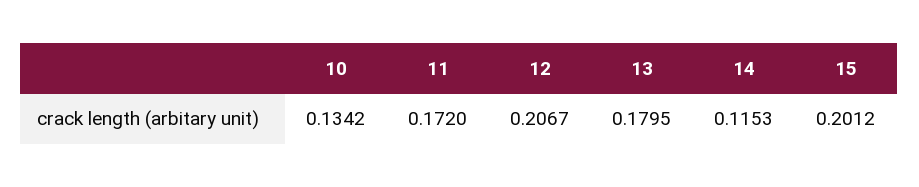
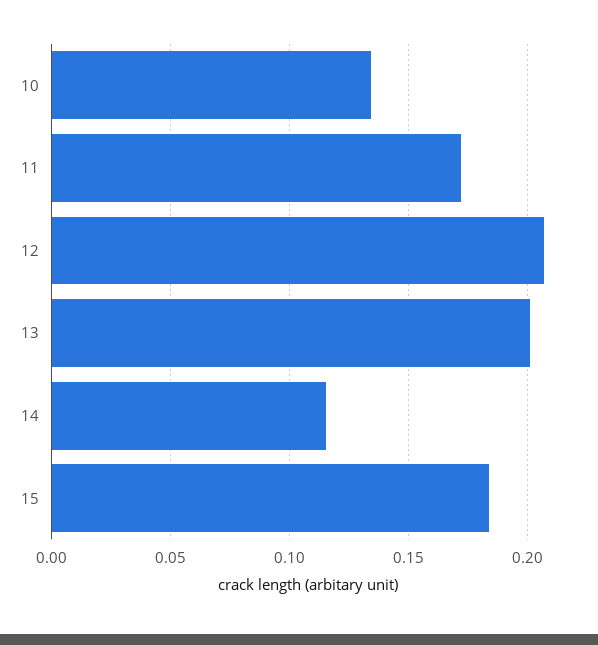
13: 0.1795 -> 0.2
15: 0.2012 -> 0.185

